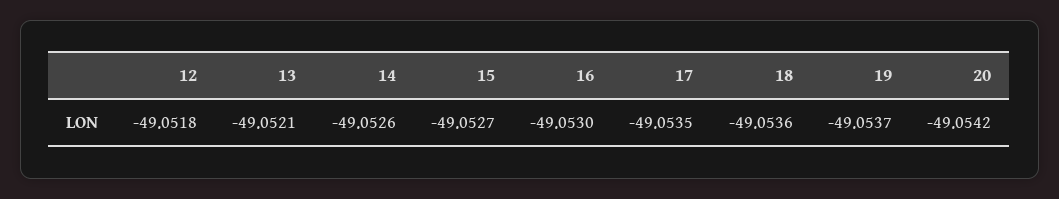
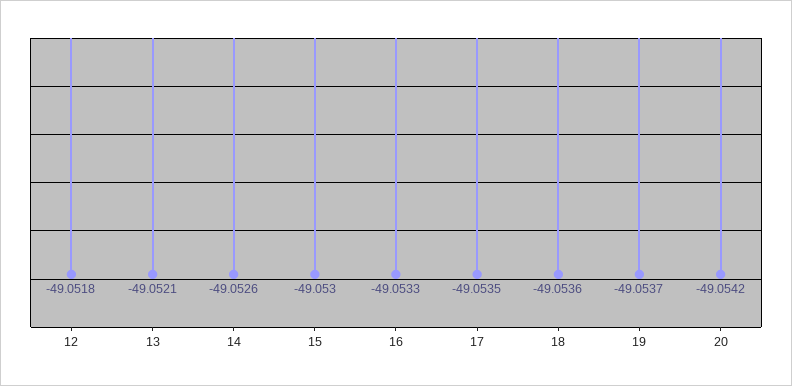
15: -49.0527 -> -49.053
16: -49.053 -> -49.0533

